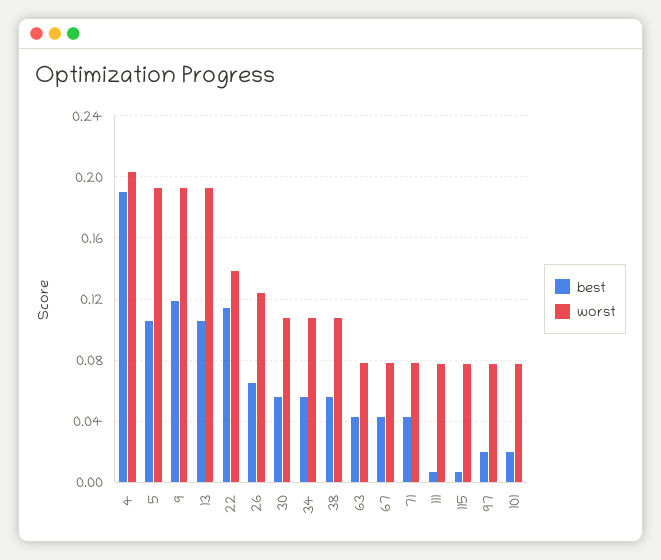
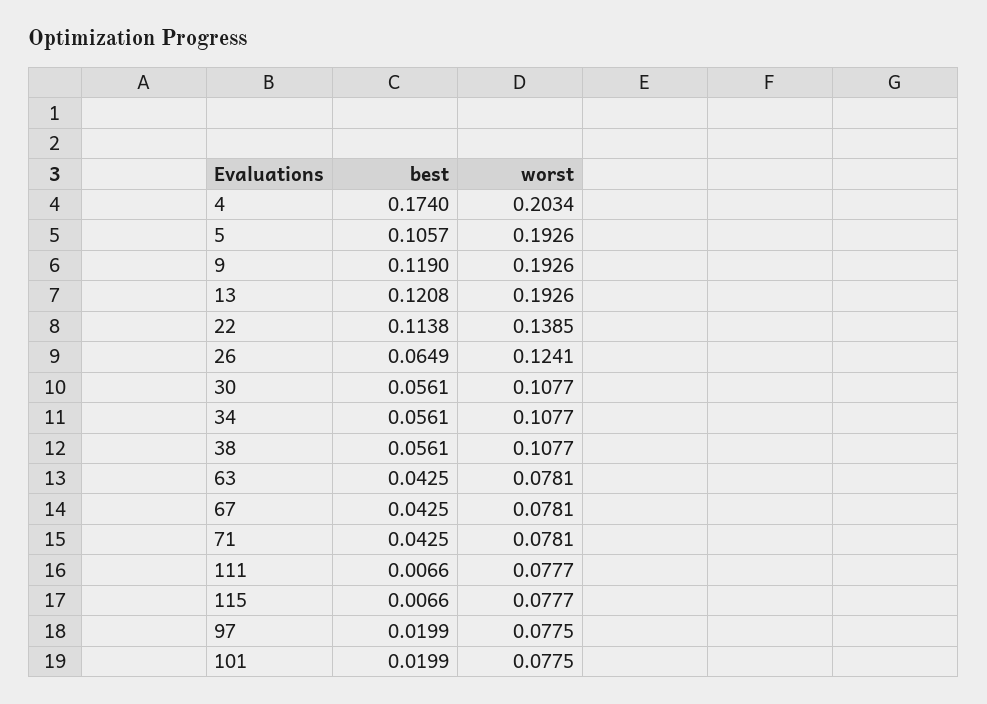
best, 4: 0.19 -> 0.174
best, 13: 0.105 -> 0.1208

